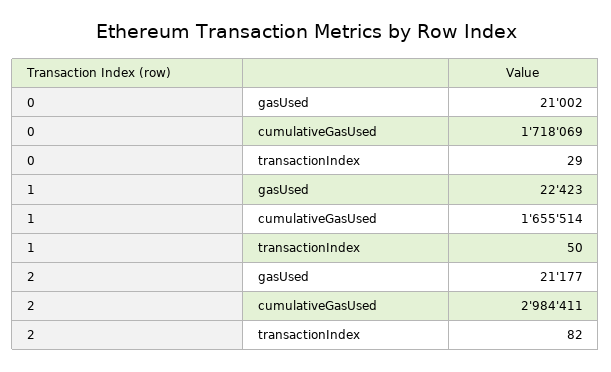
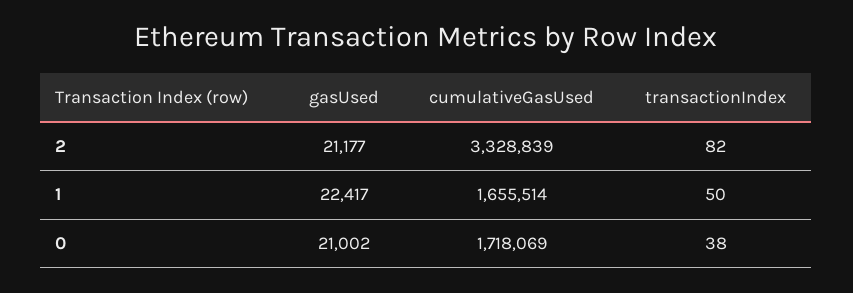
0, transactionIndex: 29 -> 38
1, gasUsed: 22423 -> 22417
2, cumulativeGasUsed: 2984411 -> 3328839

